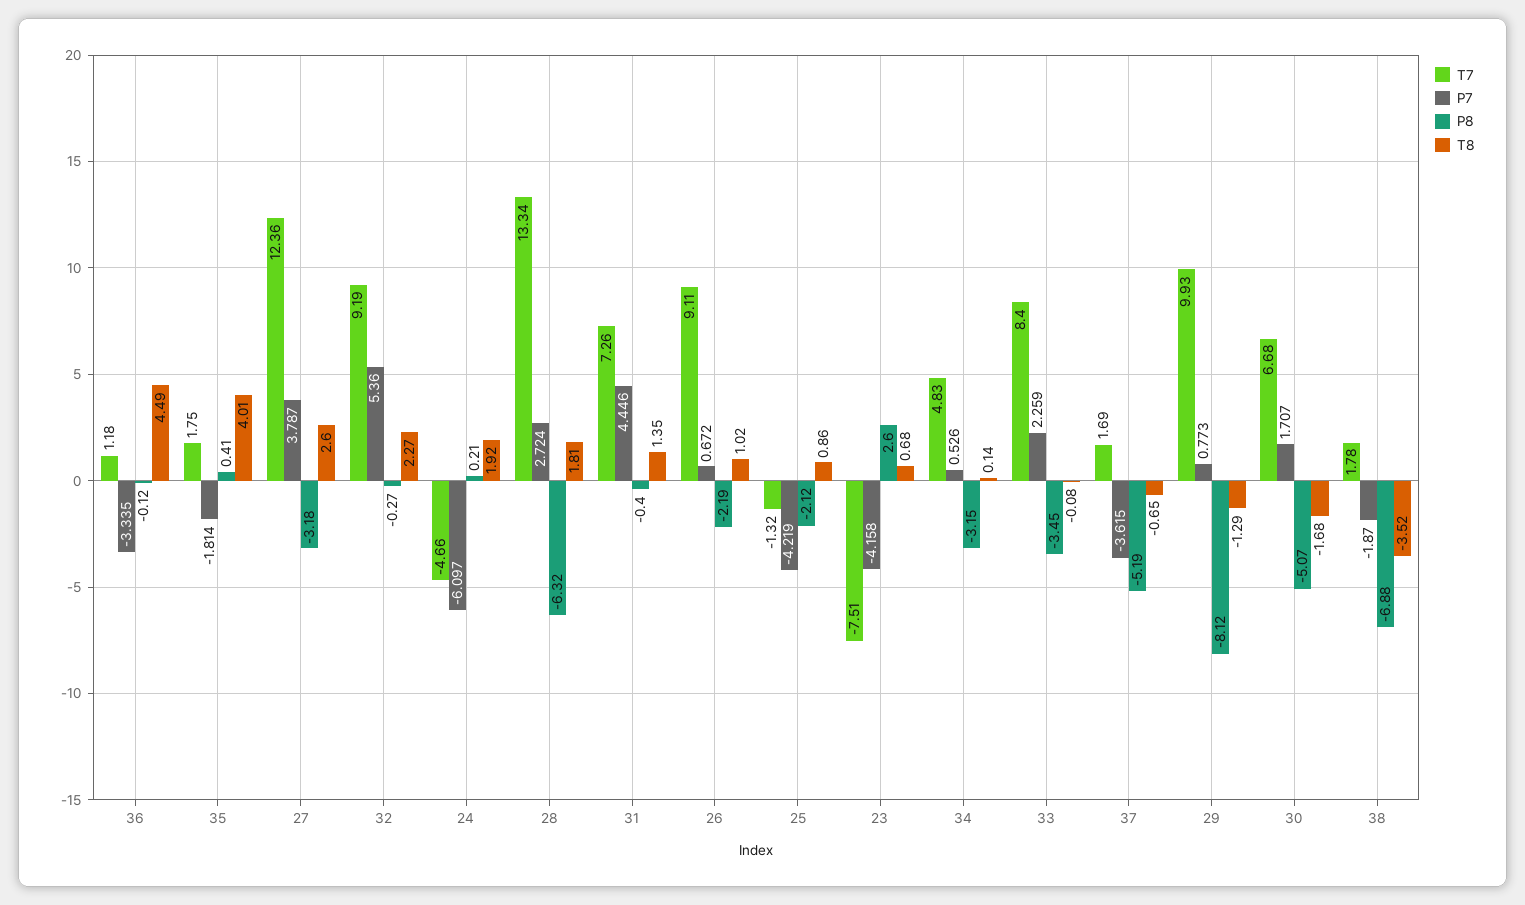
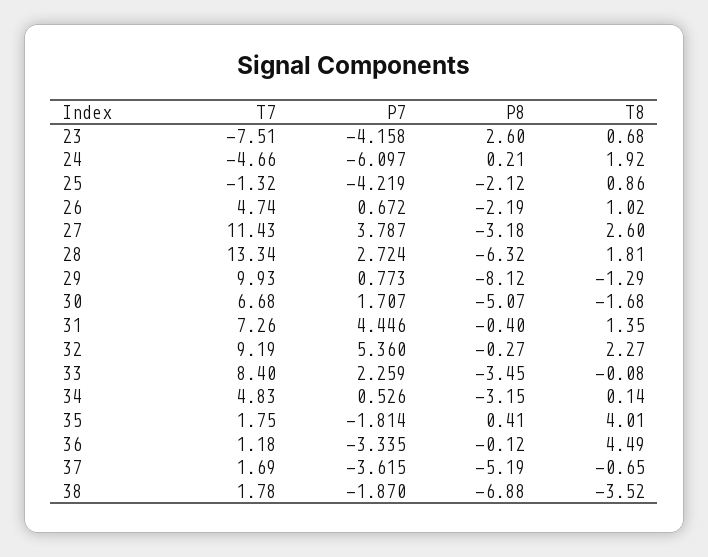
T7, 27: 12.36 -> 11.43
T7, 26: 9.11 -> 4.74

